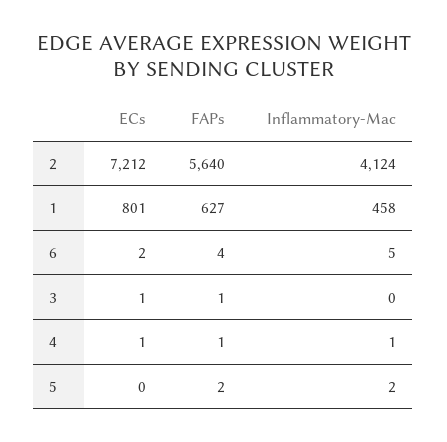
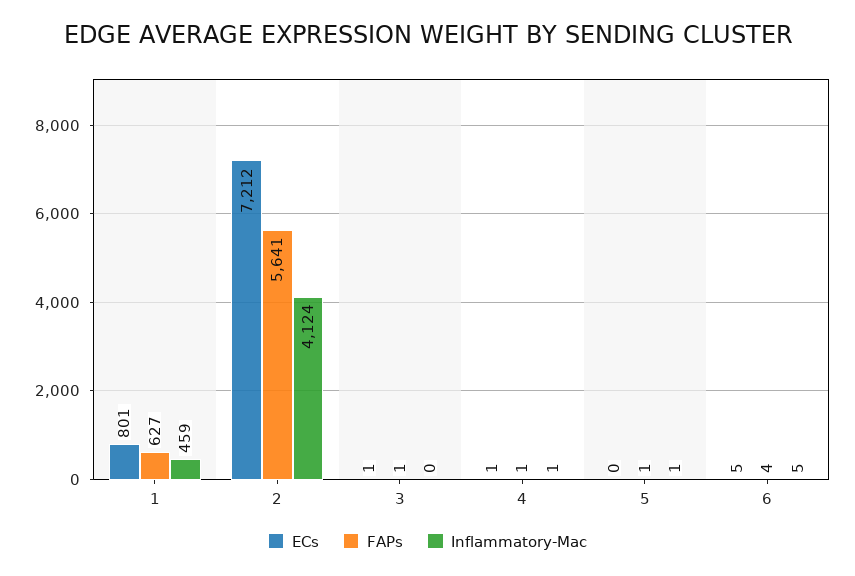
FAPs, 2: 5640 -> 5641
Inflammatory-Mac, 1: 458 -> 459
ECs, 6: 2 -> 5
FAPs, 5: 2 -> 1
Inflammatory-Mac, 5: 2 -> 1

